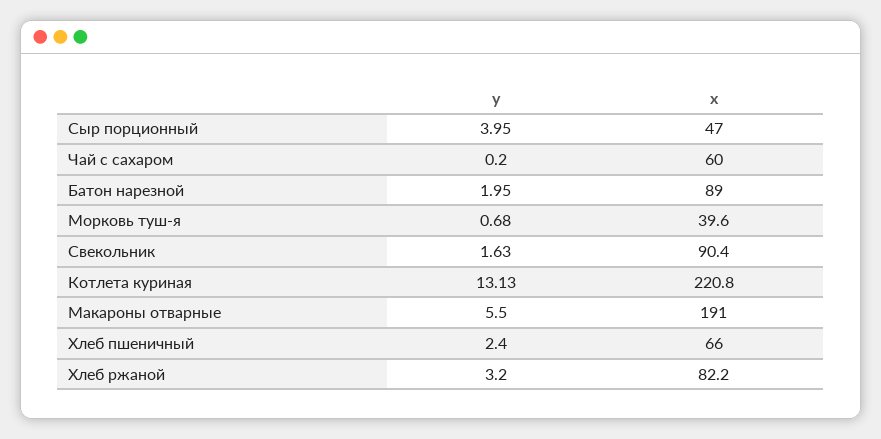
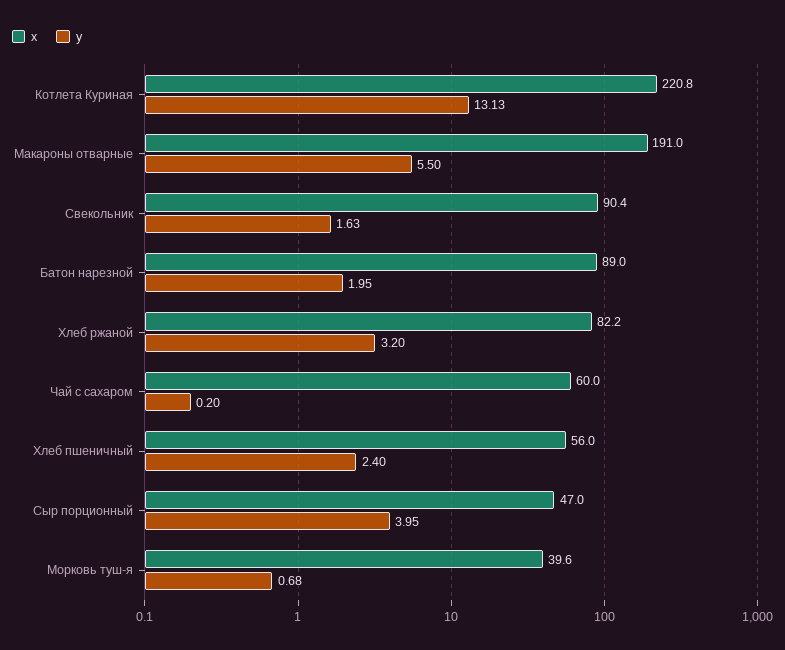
x, Хлеб пшеничный: 66 -> 56

